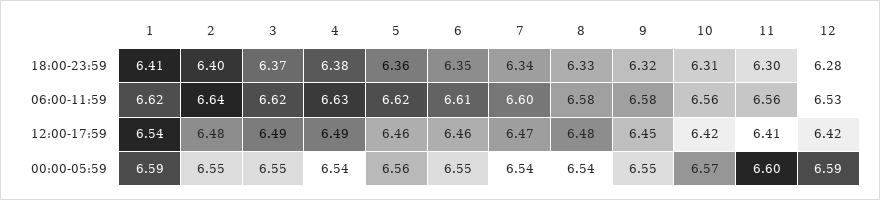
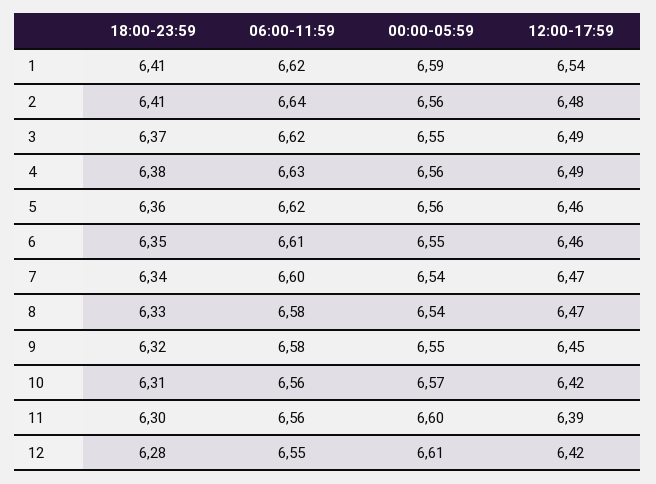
2, 18:00-23:59: 6.4 -> 6.41
12, 06:00-11:59: 6.53 -> 6.55
8, 12:00-17:59: 6.48 -> 6.47
11, 12:00-17:59: 6.41 -> 6.39
2, 00:00-05:59: 6.55 -> 6.56
4, 00:00-05:59: 6.54 -> 6.56
12, 00:00-05:59: 6.59 -> 6.61

